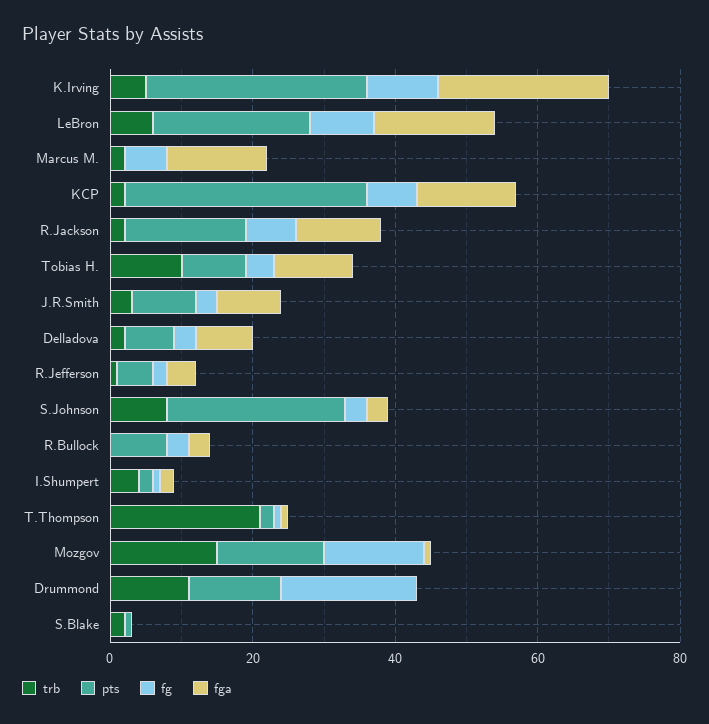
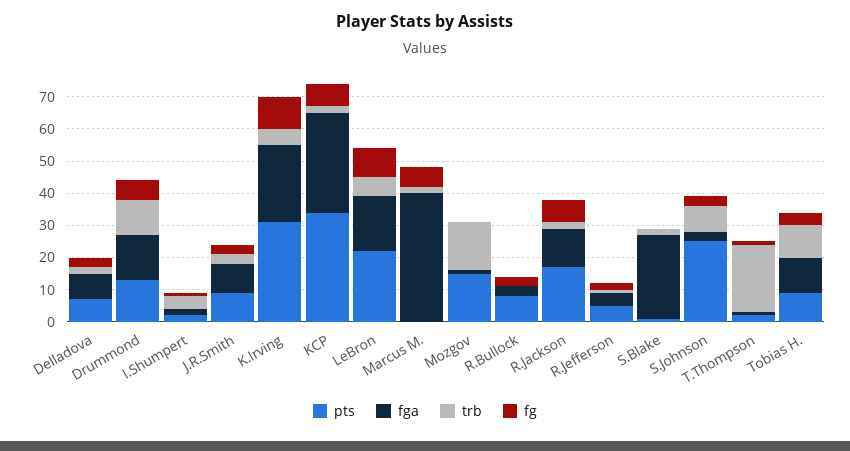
fga, Marcus M.: 15 -> 40
fga, KCP: 15 -> 30
fg, Mozgov: 15 -> 0
fg, Drummond: 20 -> 5
fga, Drummond: 0 -> 15
fga, S.Blake: 0 -> 25

